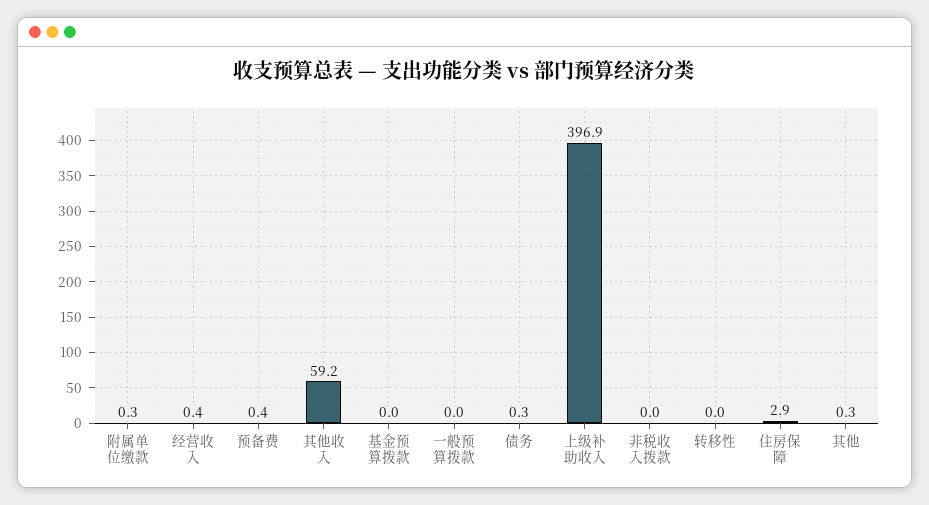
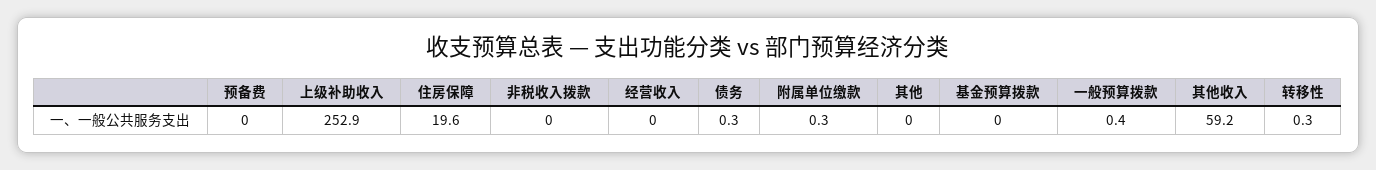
经营收入: 0.4 -> 0
预备费: 0.4 -> 0
一般预算拨款: 0 -> 0.4
上级补助收入: 396.9 -> 252.9
转移性: 0 -> 0.3
住房保障: 2.9 -> 19.6
其他: 0.3 -> 0

